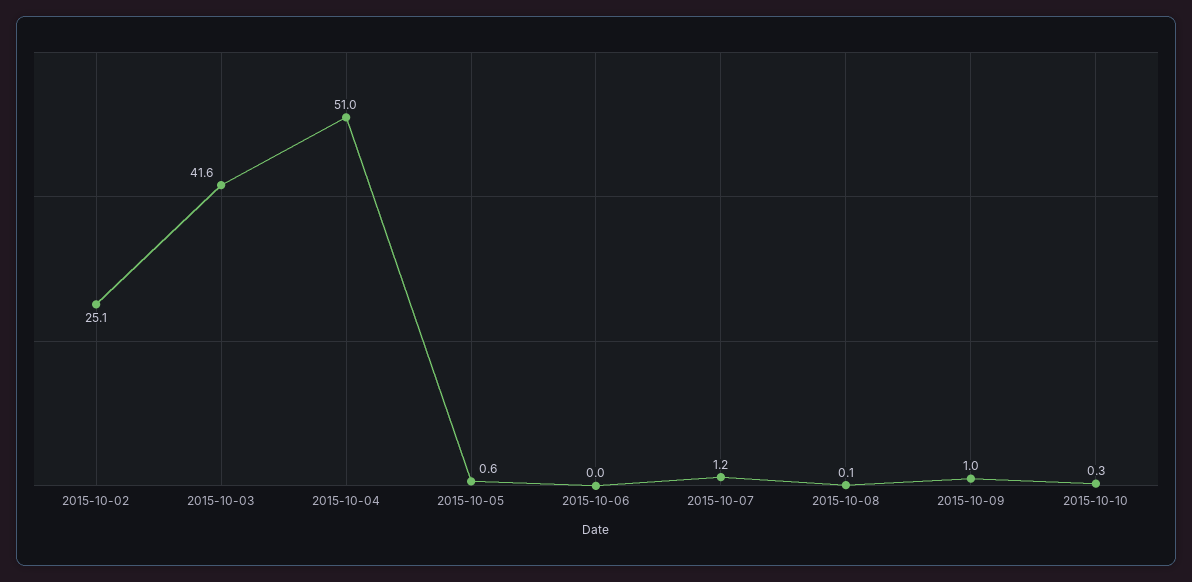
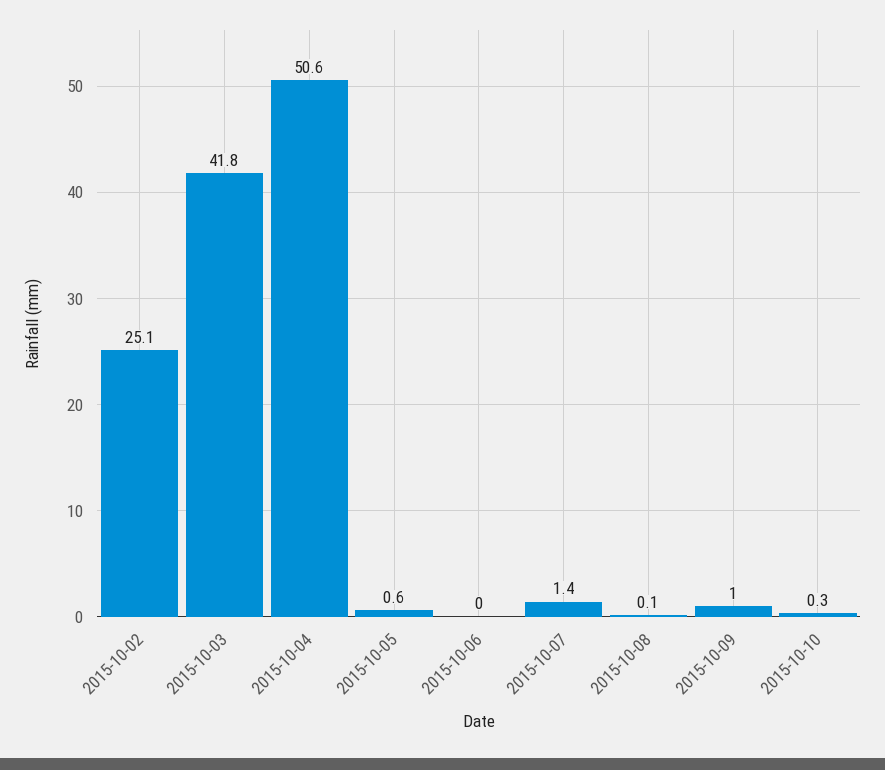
2015-10-03: 41.6 -> 41.8
2015-10-04: 51 -> 50.6
2015-10-07: 1.2 -> 1.4

